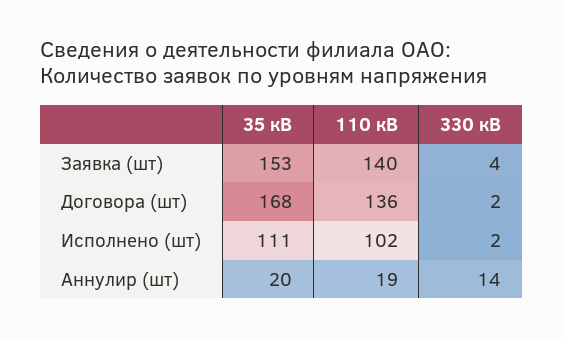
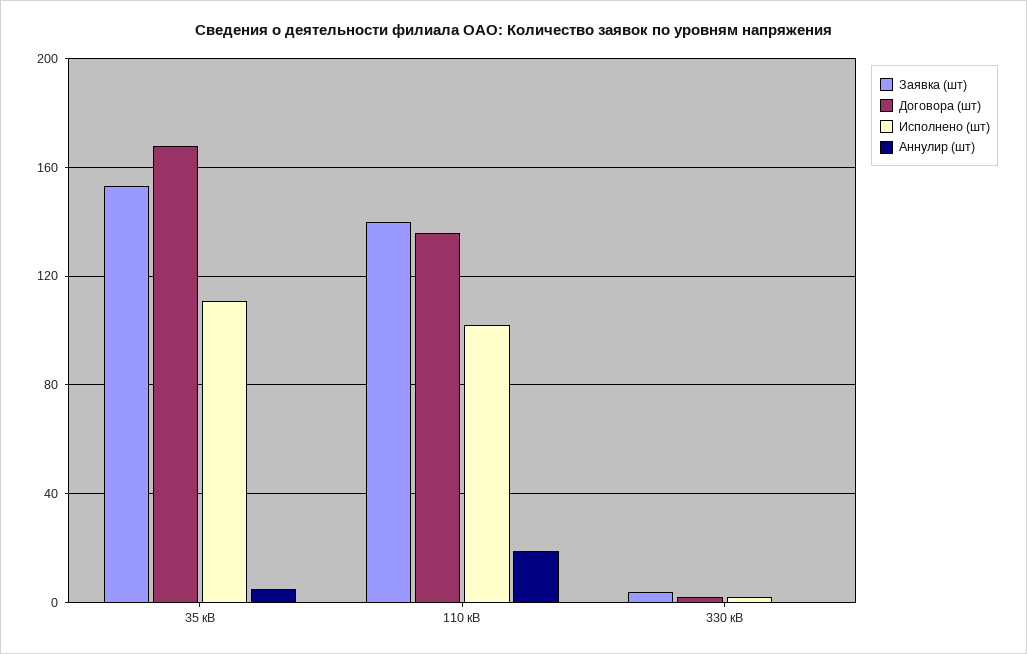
Аннулир (шт), 35 кВ: 20 -> 5
Аннулир (шт), 330 кВ: 14 -> 0

